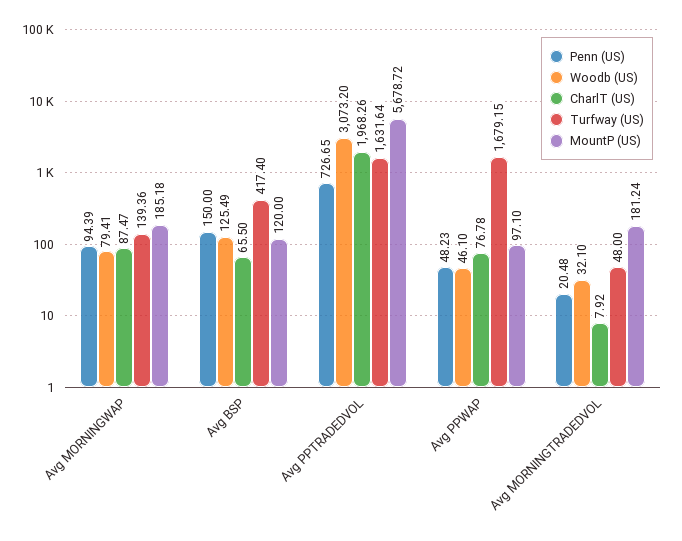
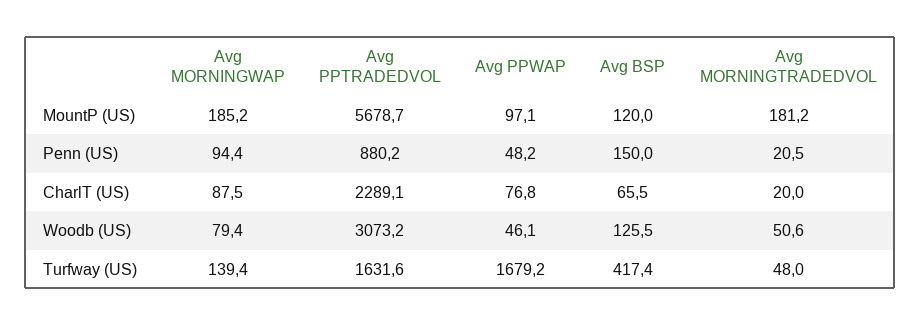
Penn (US), Avg PPTRADEDVOL: 726.65 -> 880.2
CharlT (US), Avg PPTRADEDVOL: 1968.26 -> 2289.1
Woodb (US), Avg MORNINGTRADEDVOL: 32.1 -> 50.6
CharlT (US), Avg MORNINGTRADEDVOL: 7.92 -> 20

